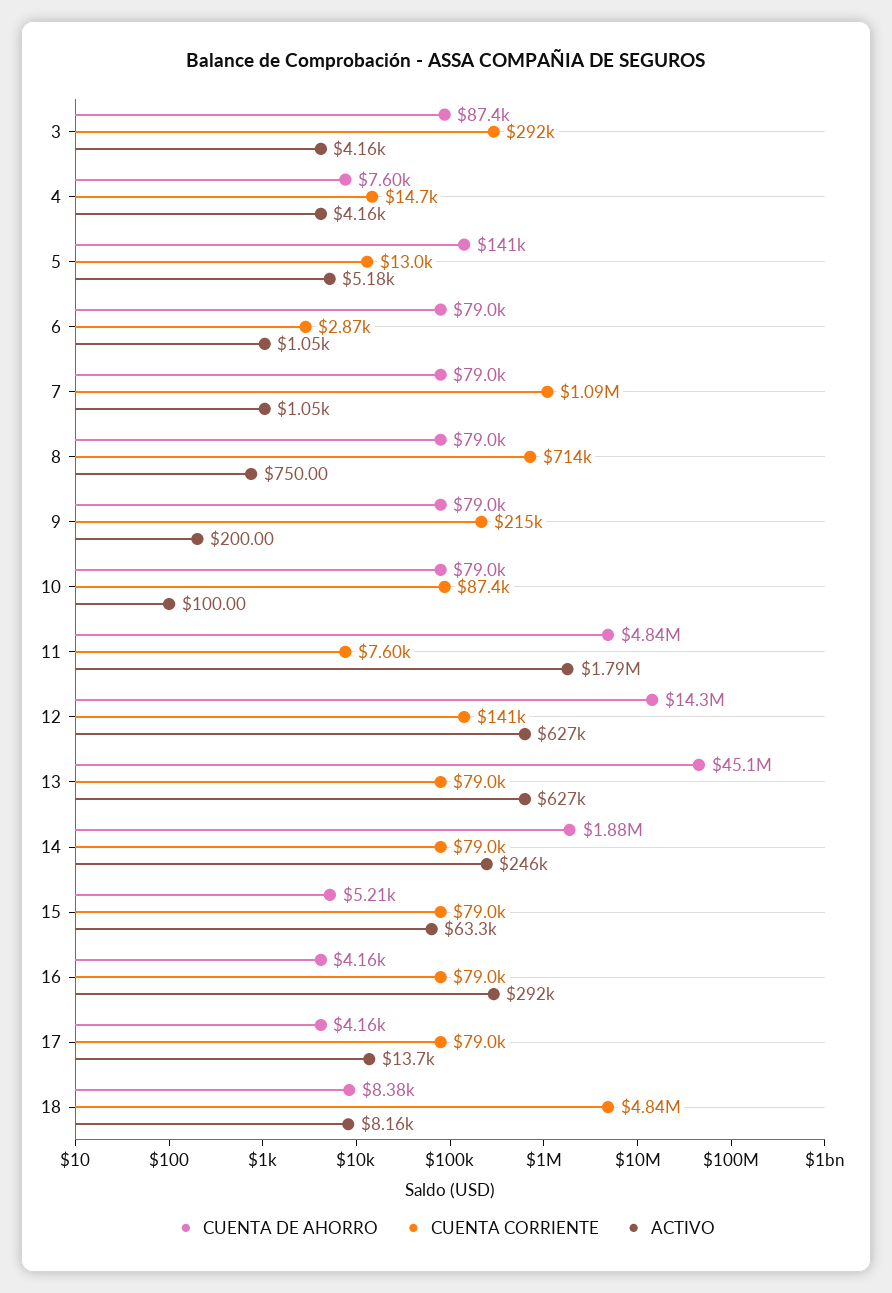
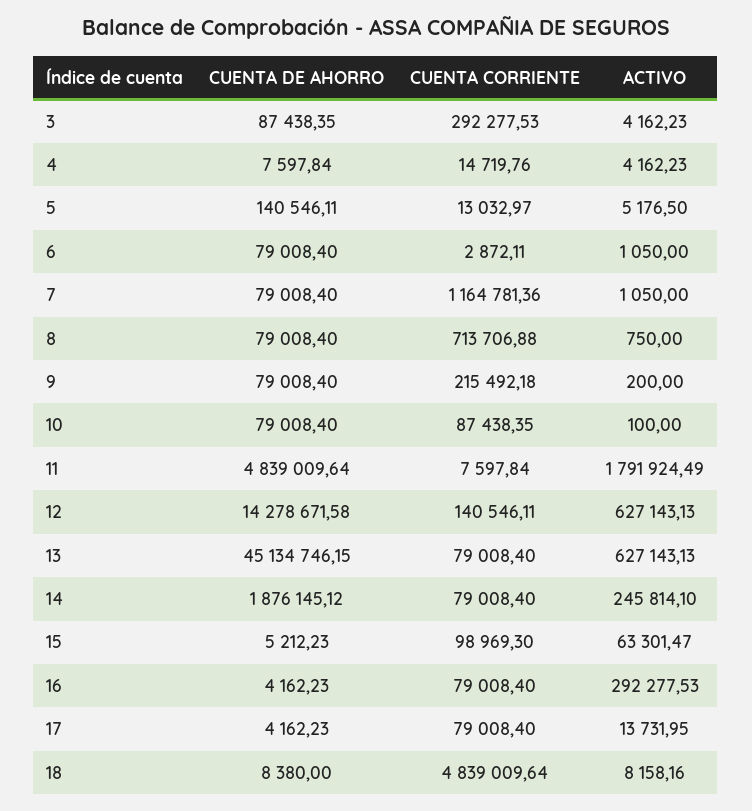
CUENTA CORRIENTE, 7: 1090000 -> 1164781.36
CUENTA CORRIENTE, 15: 79000 -> 98969.3

